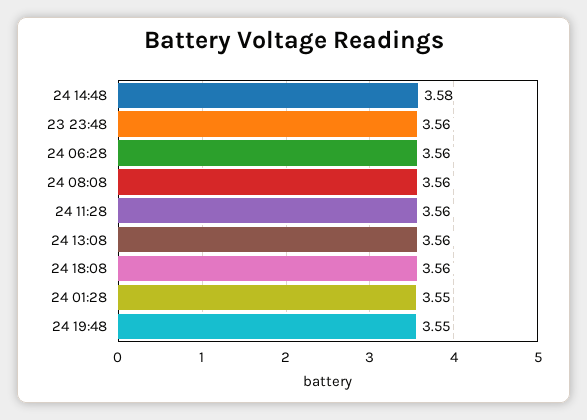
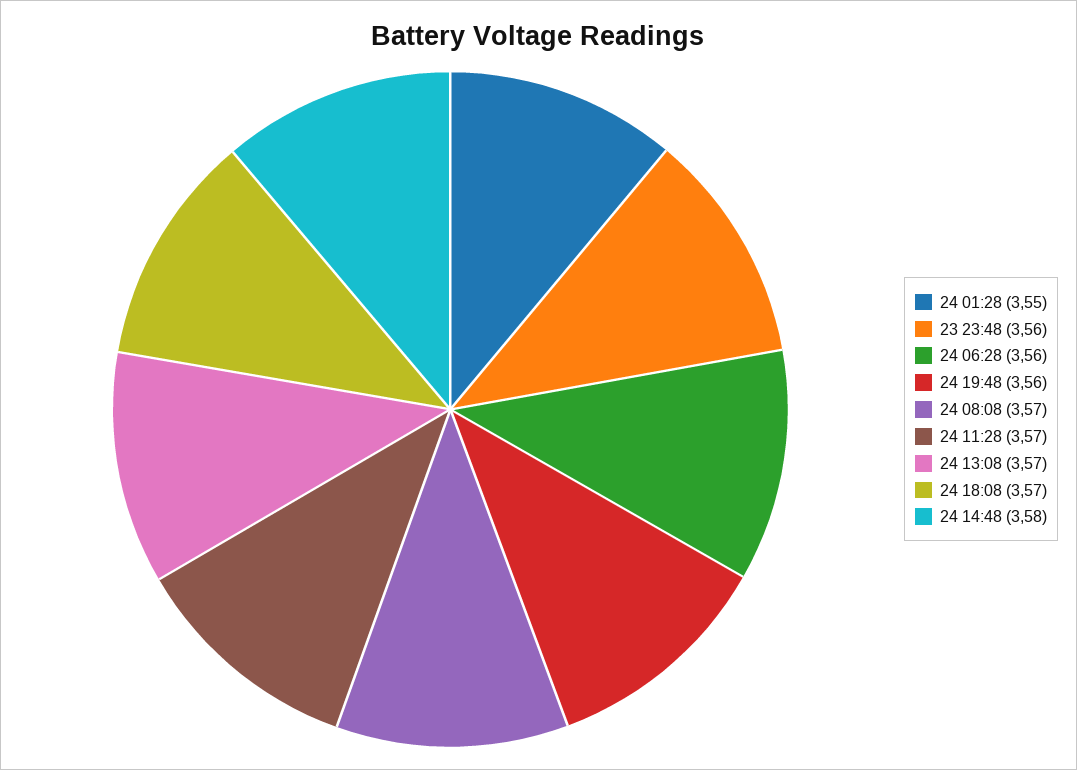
24 08:08: 3.56 -> 3.57
24 11:28: 3.56 -> 3.57
24 13:08: 3.56 -> 3.57
24 18:08: 3.56 -> 3.57
24 19:48: 3.55 -> 3.56

